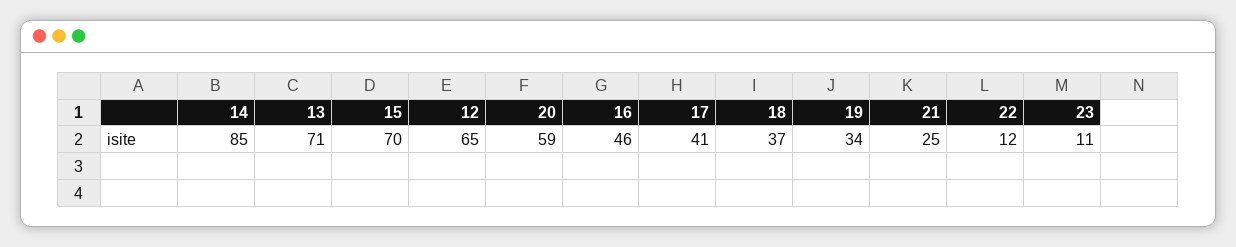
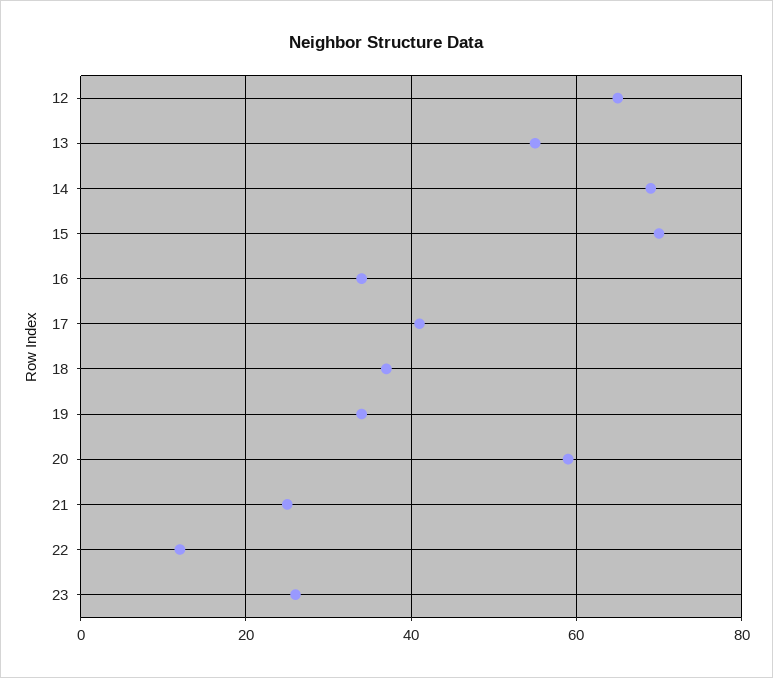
14: 85 -> 70
13: 71 -> 55
16: 46 -> 35
23: 11 -> 25

